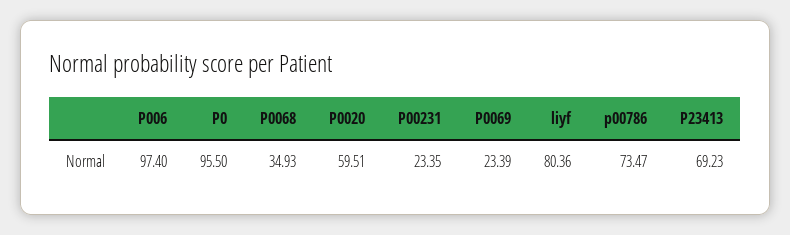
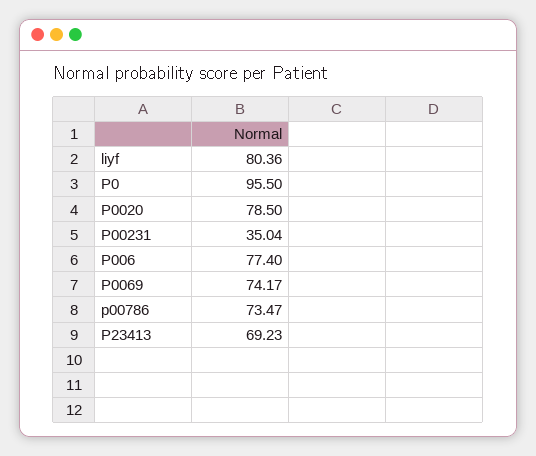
P006: 97.4 -> 77.4
P0068: 34.93 -> none
P0020: 59.51 -> 78.5
P00231: 23.35 -> 35.04
P0069: 23.39 -> 74.17

